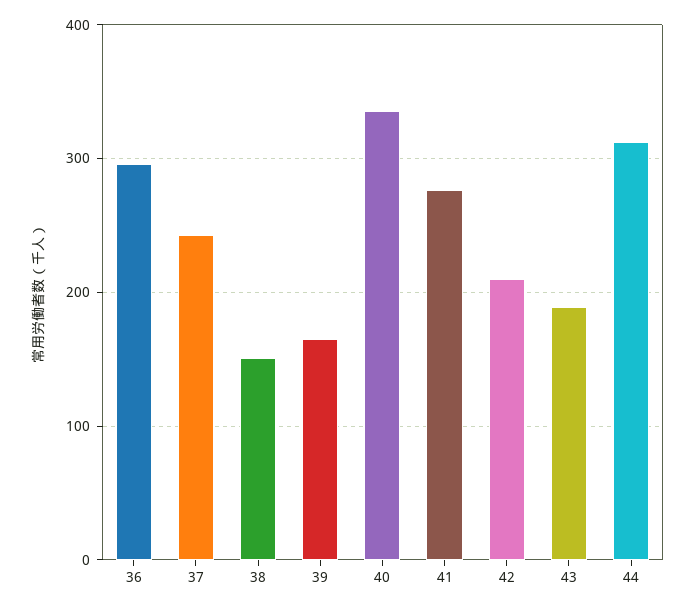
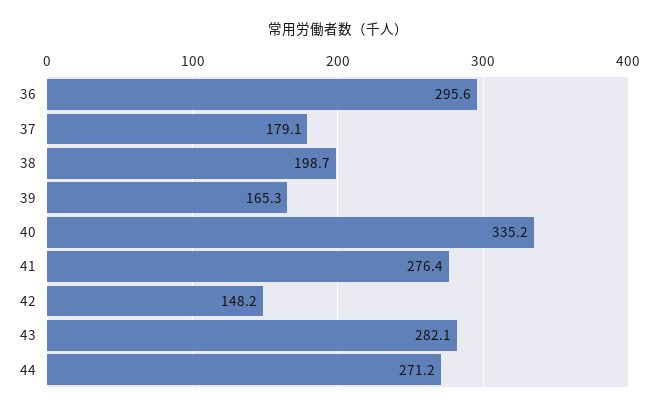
37: 240 -> 179.1
38: 150 -> 198.7
42: 210 -> 148.2
43: 190 -> 282.1
44: 310 -> 271.2

